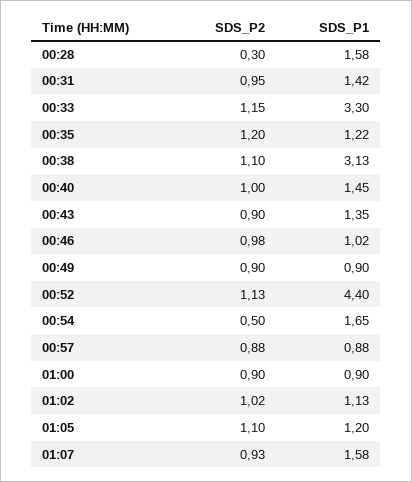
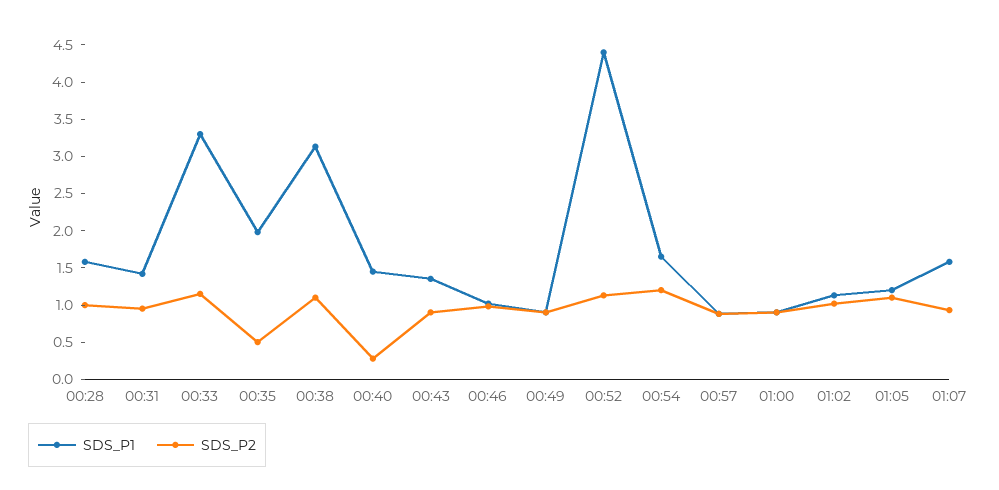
SDS_P2, 00:28: 0.3 -> 1
SDS_P2, 00:35: 1.2 -> 0.5
SDS_P1, 00:35: 1.22 -> 2
SDS_P2, 00:40: 1 -> 0.25
SDS_P2, 00:54: 0.5 -> 1.25

